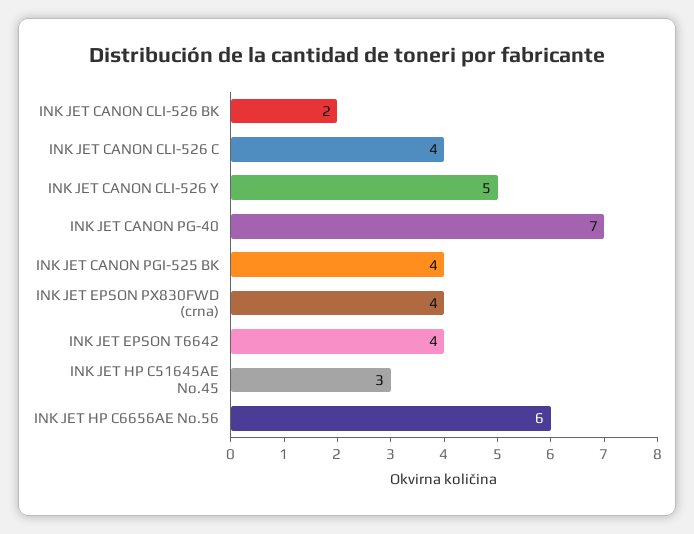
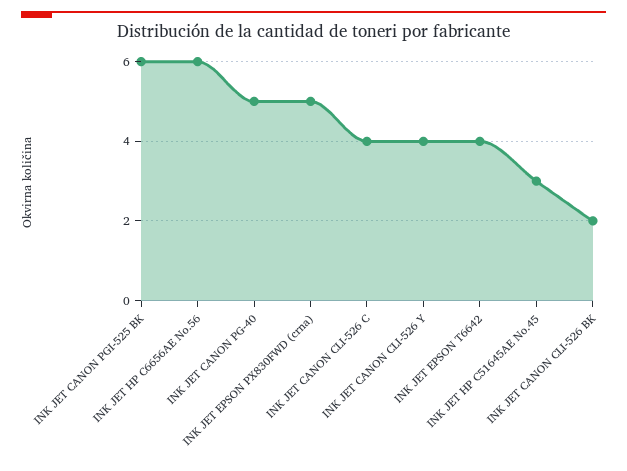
INK JET CANON CLI-526 Y: 5 -> 4
INK JET CANON PG-40: 7 -> 5
INK JET CANON PGI-525 BK: 4 -> 6
INK JET EPSON PX830FWD (crna): 4 -> 5

